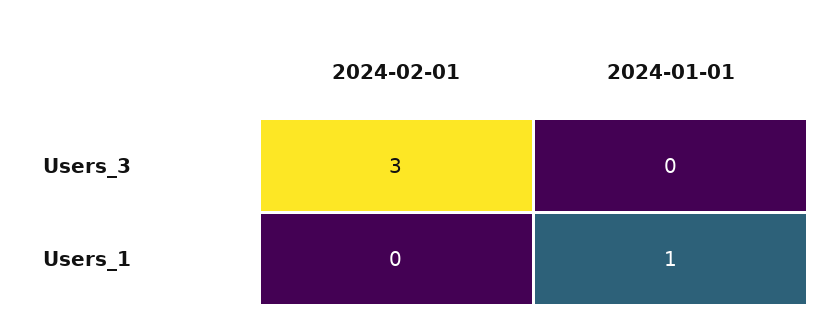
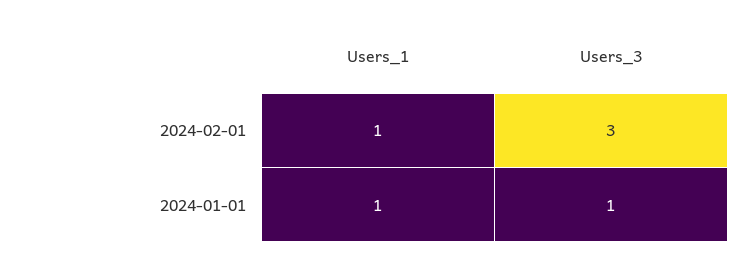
2024-01-01, Users_3: 0 -> 1
2024-02-01, Users_1: 0 -> 1

